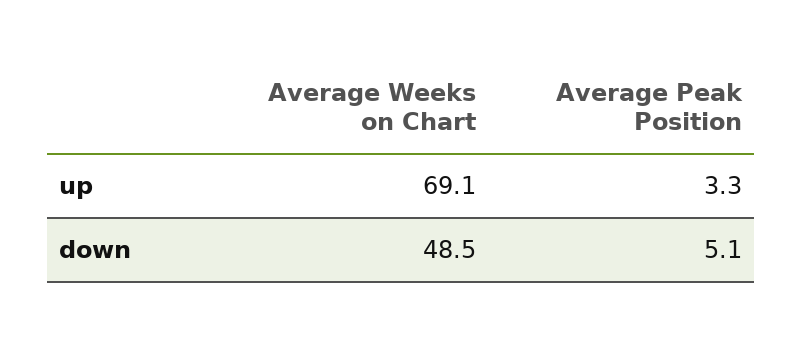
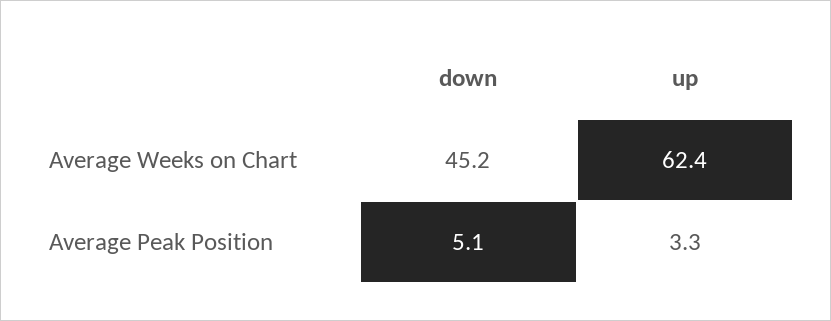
Average Weeks on Chart, up: 69.1 -> 62.4
Average Weeks on Chart, down: 48.5 -> 45.2

